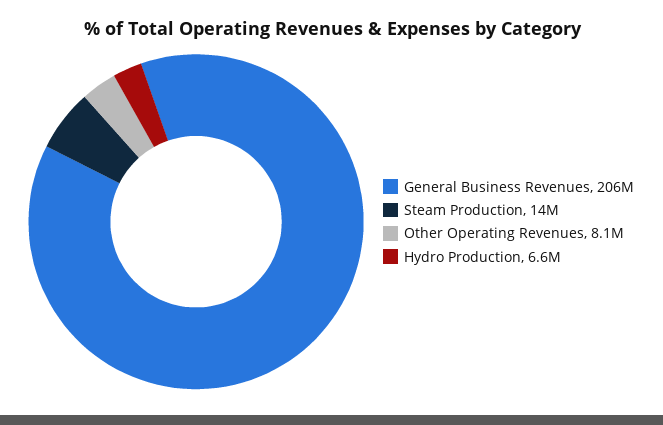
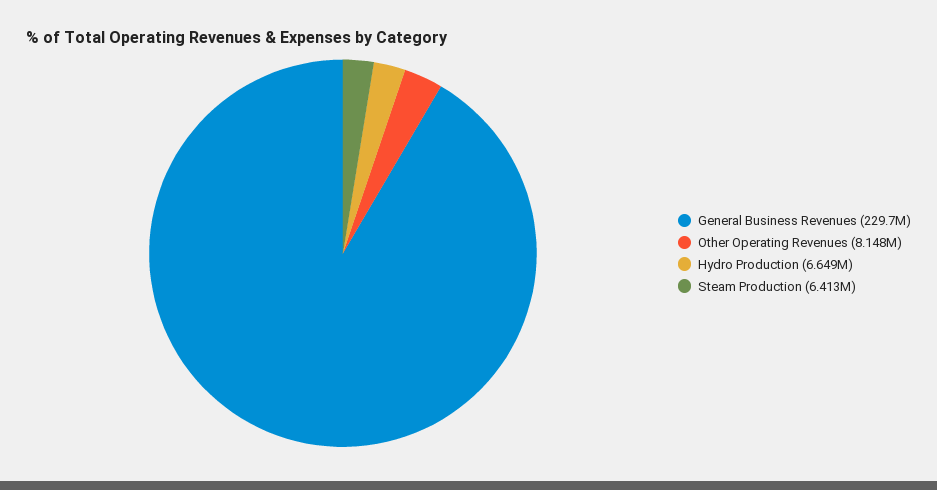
General Business Revenues: 206000000 -> 229700000
Steam Production: 14000000 -> 6413000

